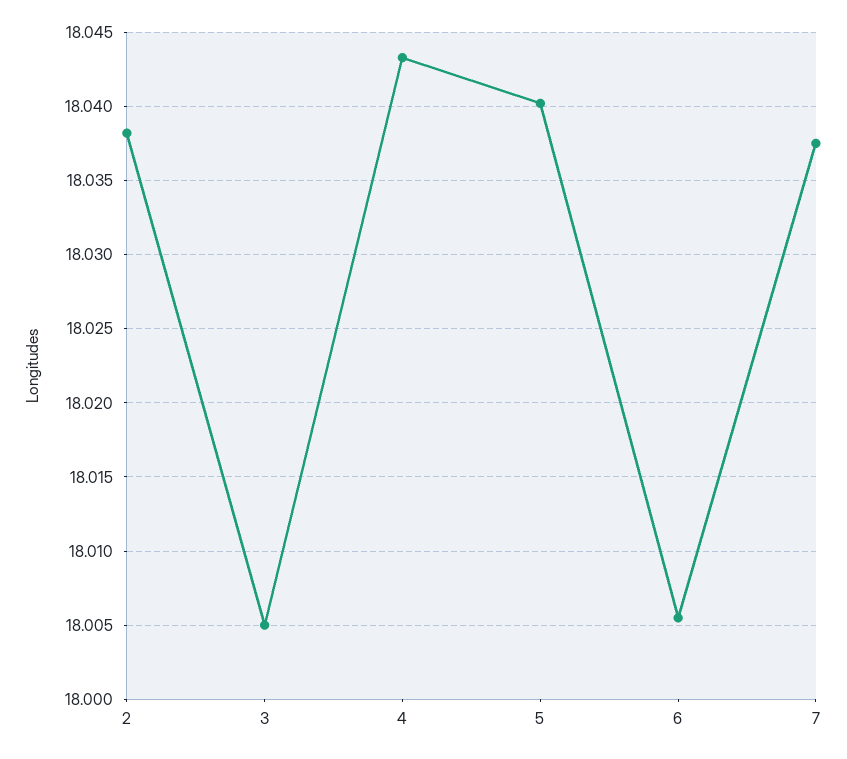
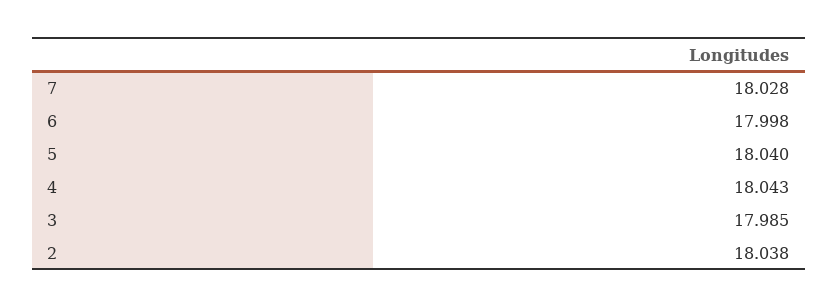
3: 18.005 -> 17.985
6: 18.0055 -> 17.998
7: 18.0375 -> 18.028

